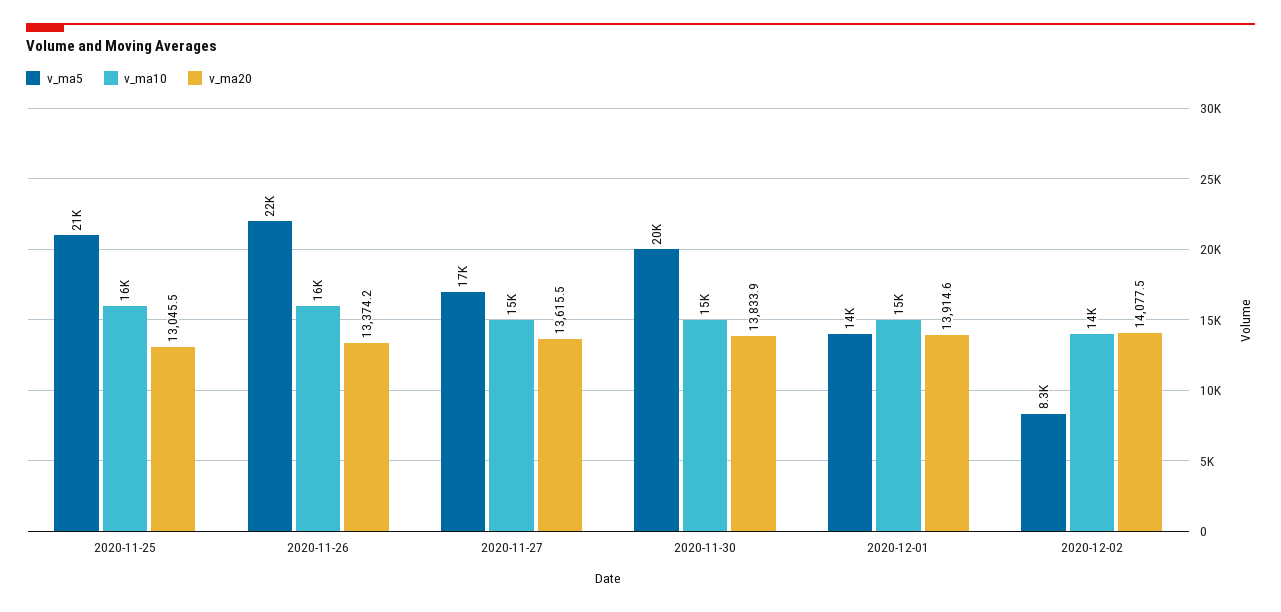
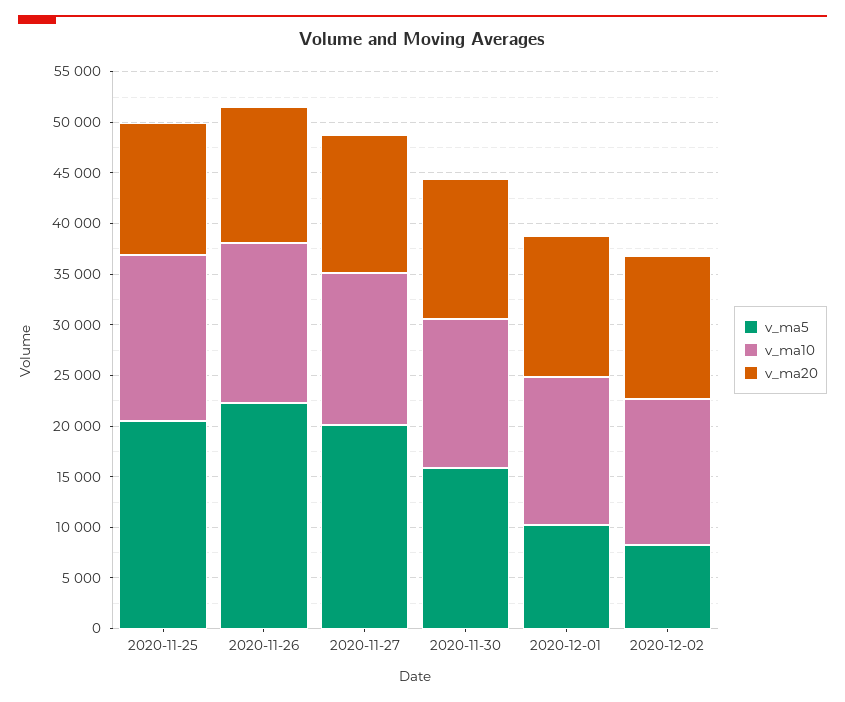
v_ma5, 2020-11-27: 17000 -> 20000
v_ma5, 2020-11-30: 20000 -> 16000
v_ma5, 2020-12-01: 14000 -> 10000

